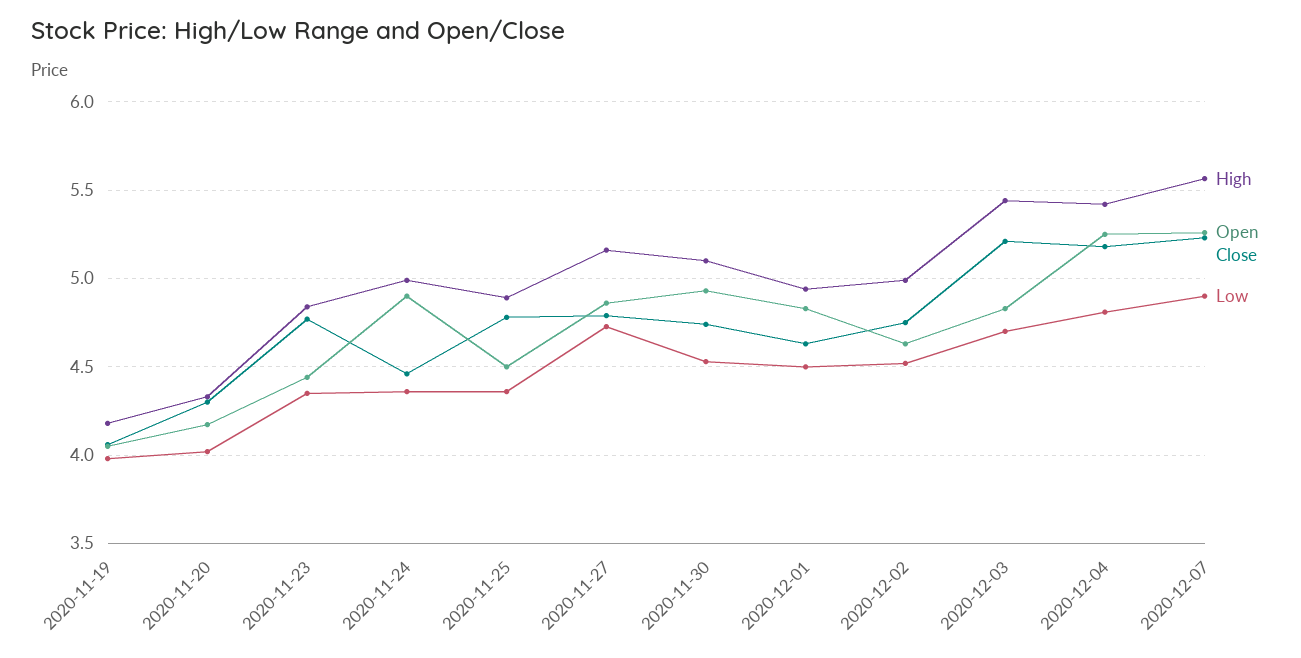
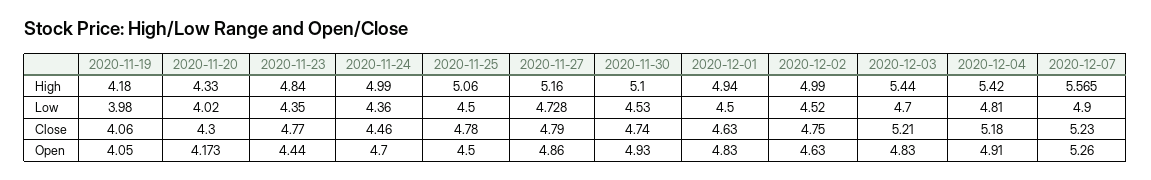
Open, 2020-11-24: 4.9 -> 4.7
High, 2020-11-25: 4.9 -> 5.06
Low, 2020-11-25: 4.35 -> 4.5
Open, 2020-12-04: 5.25 -> 4.91

